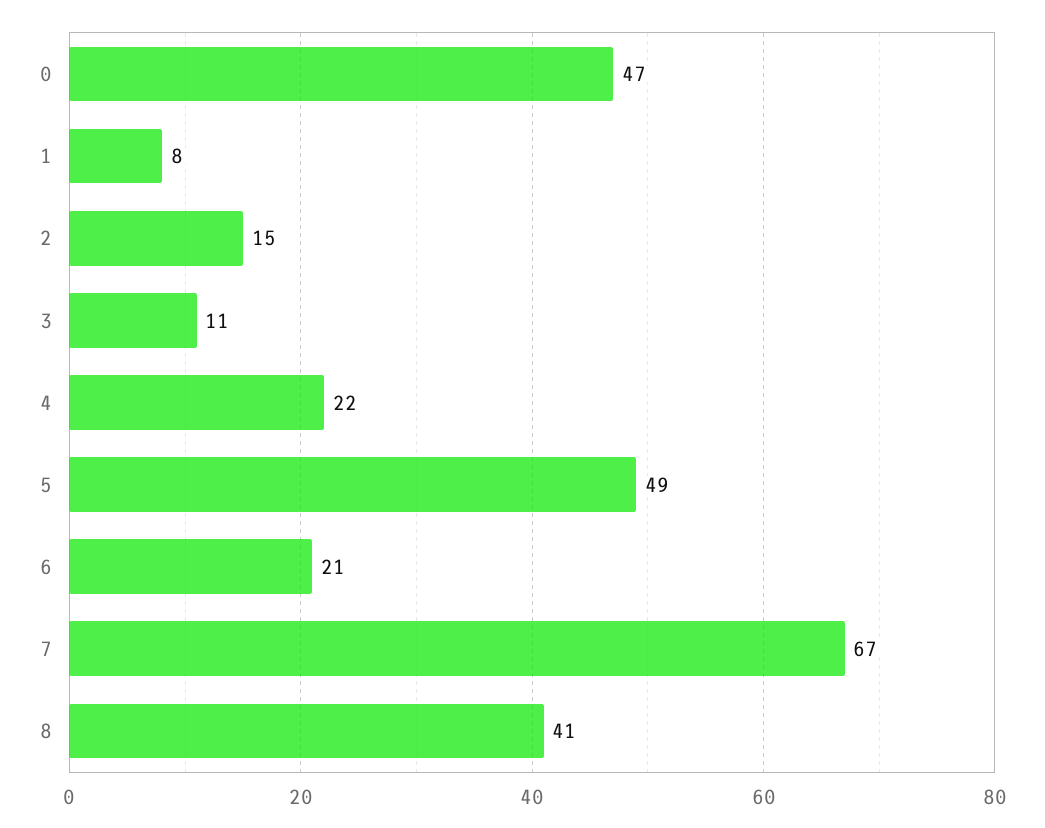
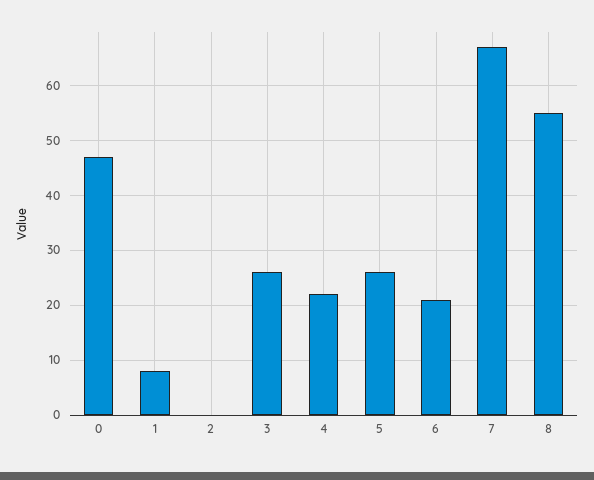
2: 15 -> 0
3: 11 -> 25
5: 49 -> 25
8: 41 -> 55

